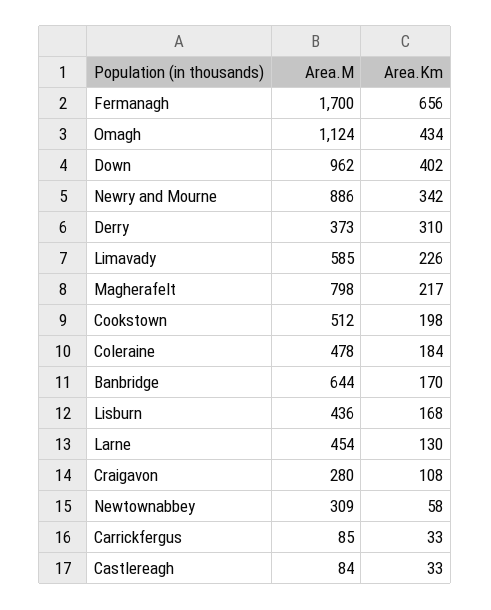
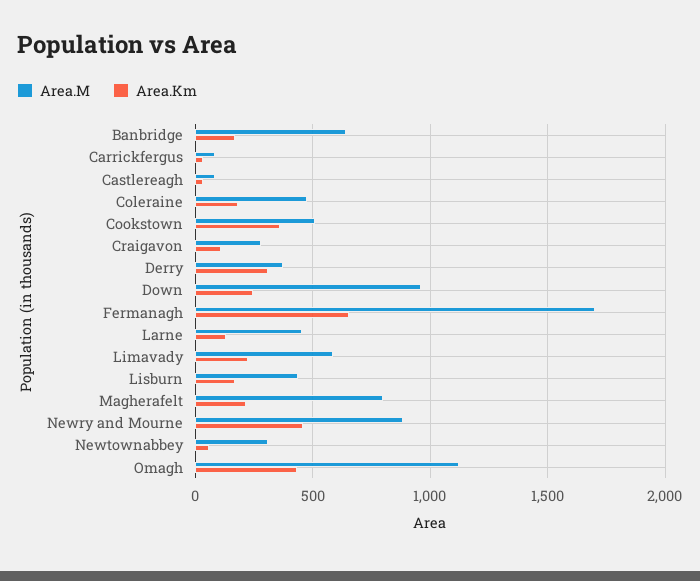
Area.Km, Down: 402 -> 250
Area.Km, Newry and Mourne: 342 -> 450
Area.Km, Cookstown: 198 -> 350

